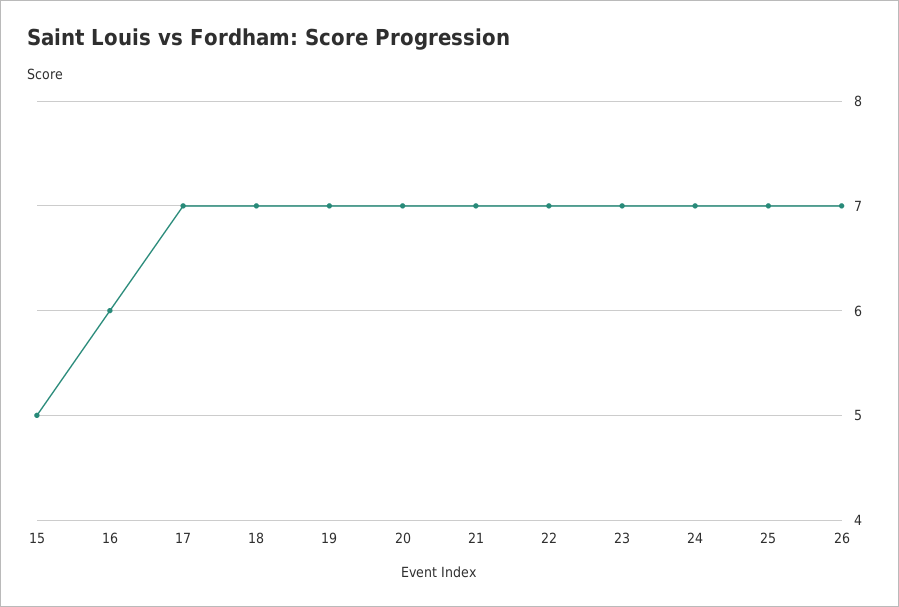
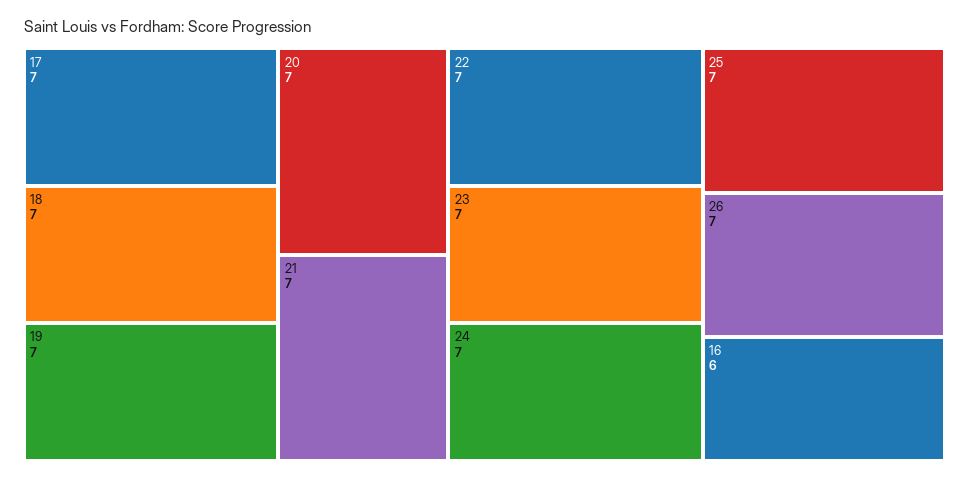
15: 5 -> none

